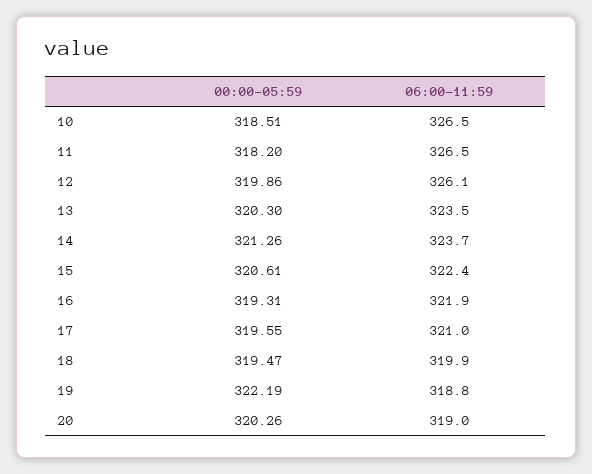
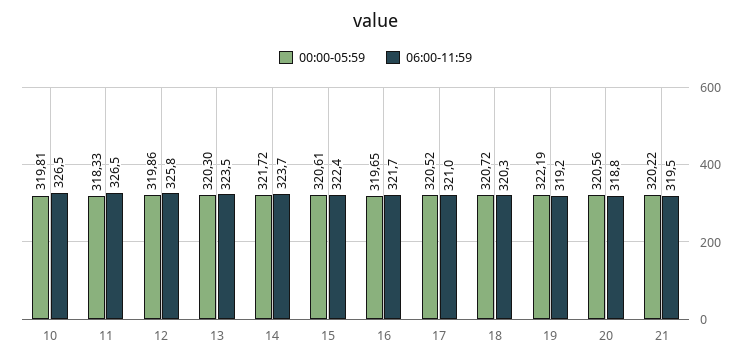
00:00-05:59, 10: 318.51 -> 319.81
00:00-05:59, 11: 318.2 -> 318.33
06:00-11:59, 12: 326.1 -> 325.8
00:00-05:59, 14: 321.26 -> 321.72
00:00-05:59, 16: 319.31 -> 319.65
06:00-11:59, 16: 321.9 -> 321.7
00:00-05:59, 17: 319.55 -> 320.52
00:00-05:59, 18: 319.47 -> 320.72
06:00-11:59, 18: 319.9 -> 320.3
06:00-11:59, 19: 318.8 -> 319.2
00:00-05:59, 20: 320.26 -> 320.56
06:00-11:59, 20: 319 -> 318.8
00:00-05:59, 21: none -> 320.22
06:00-11:59, 21: none -> 319.5

